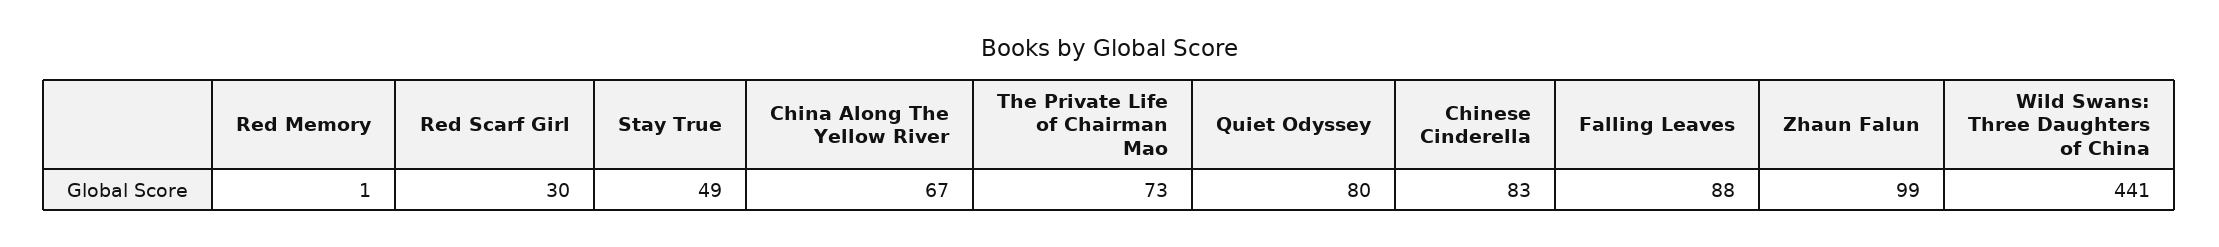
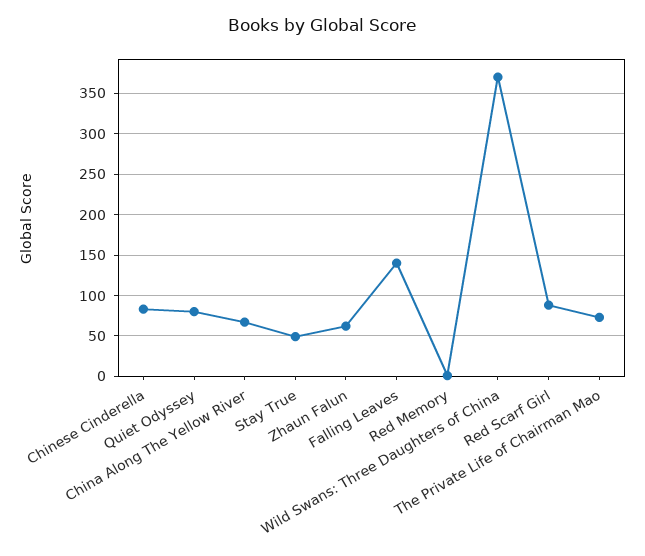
Red Scarf Girl: 30 -> 90
Falling Leaves: 88 -> 140
Zhaun Falun: 99 -> 60
Wild Swans: Three Daughters of China: 441 -> 370

